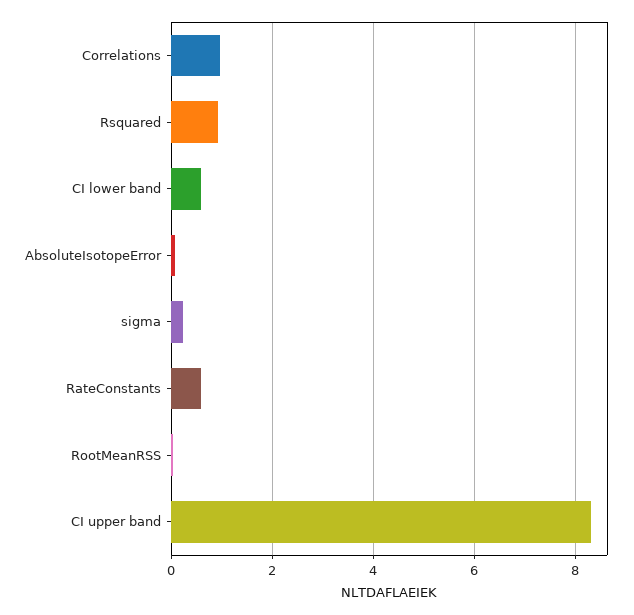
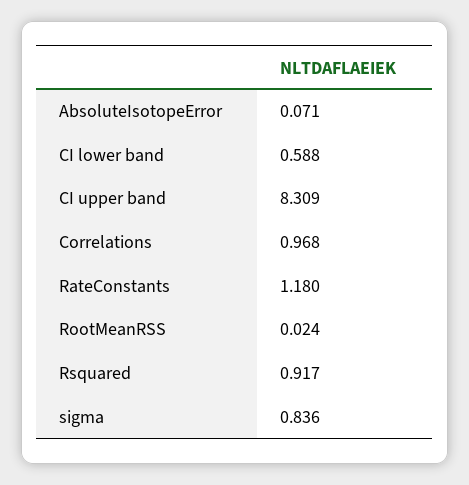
sigma: 0.2 -> 0.836
RateConstants: 0.6 -> 1.18

